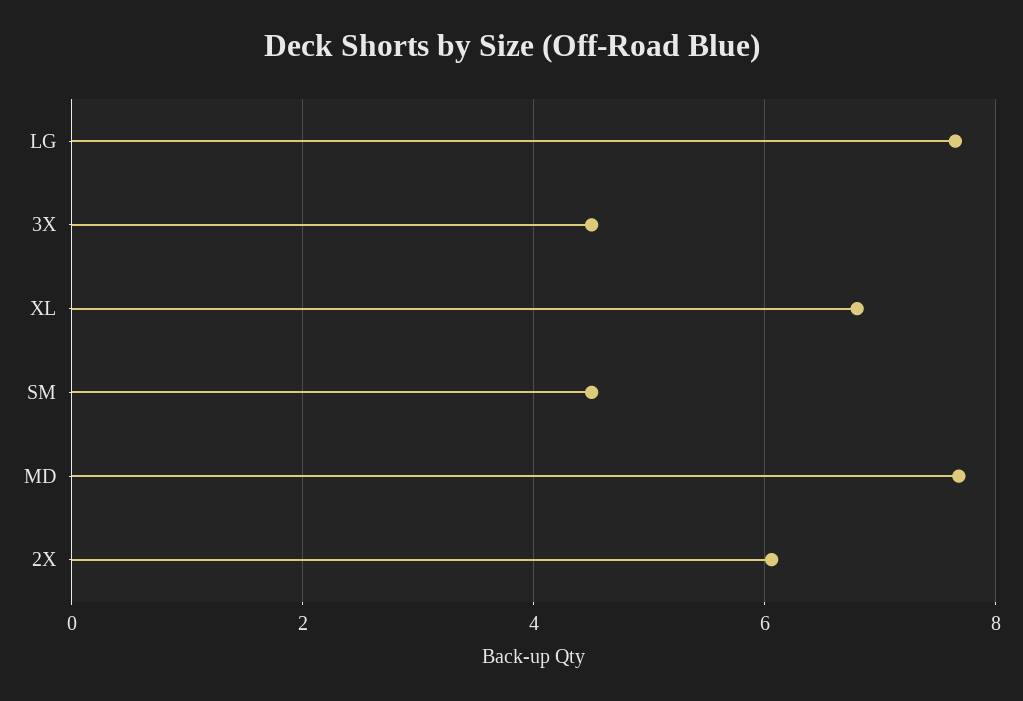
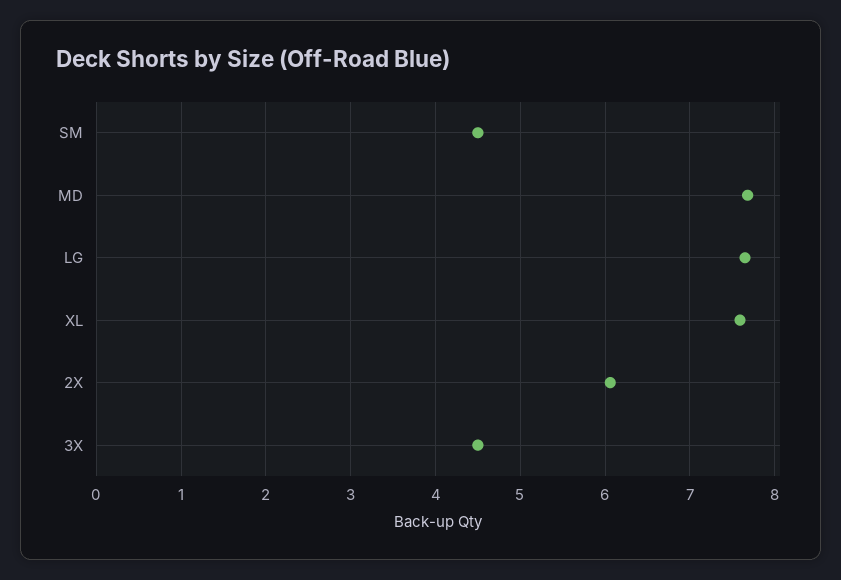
XL: 6.8 -> 7.6

